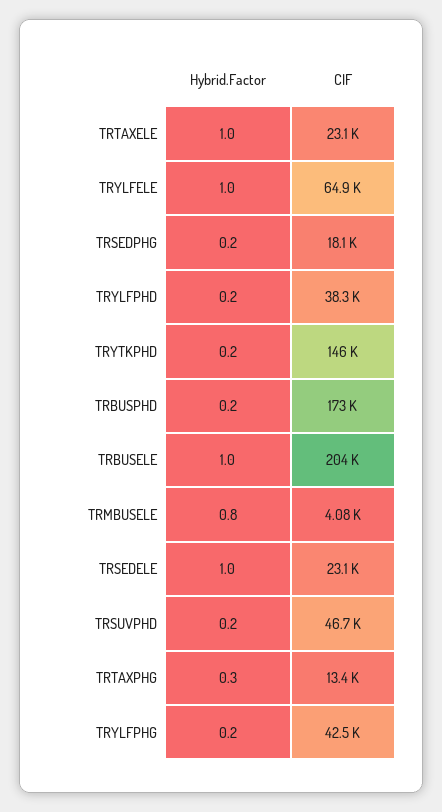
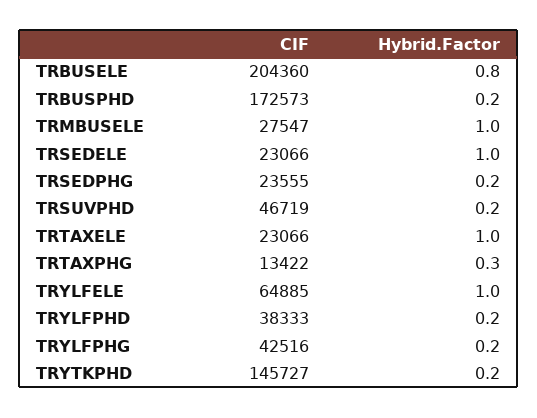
CIF, TRSEDPHG: 18100 -> 23555
Hybrid.Factor, TRBUSELE: 1 -> 0.8
Hybrid.Factor, TRMBUSELE: 0.8 -> 1
CIF, TRMBUSELE: 4080 -> 27547

